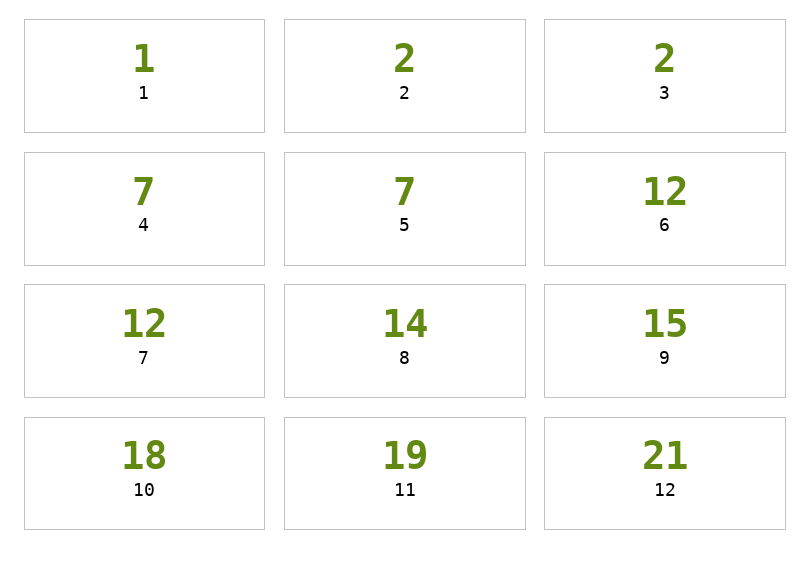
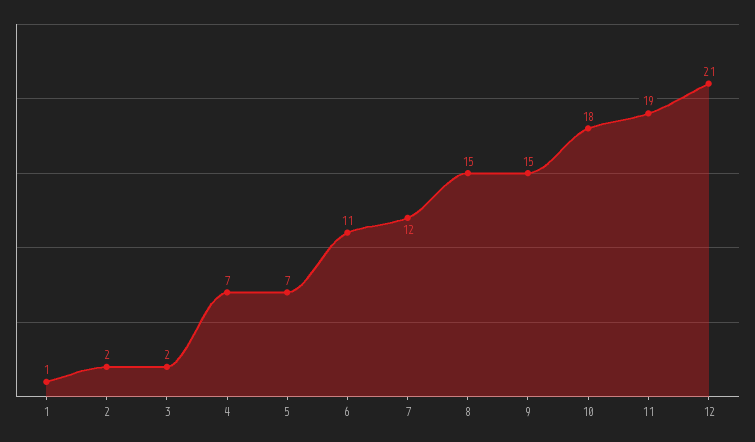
6: 12 -> 11
8: 14 -> 15

